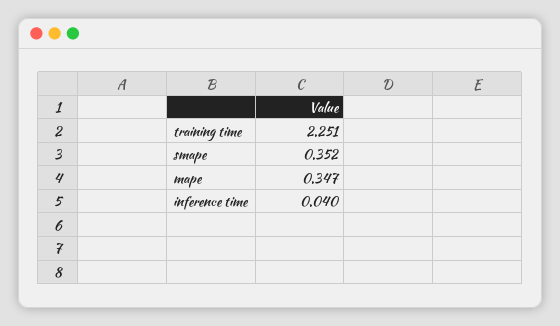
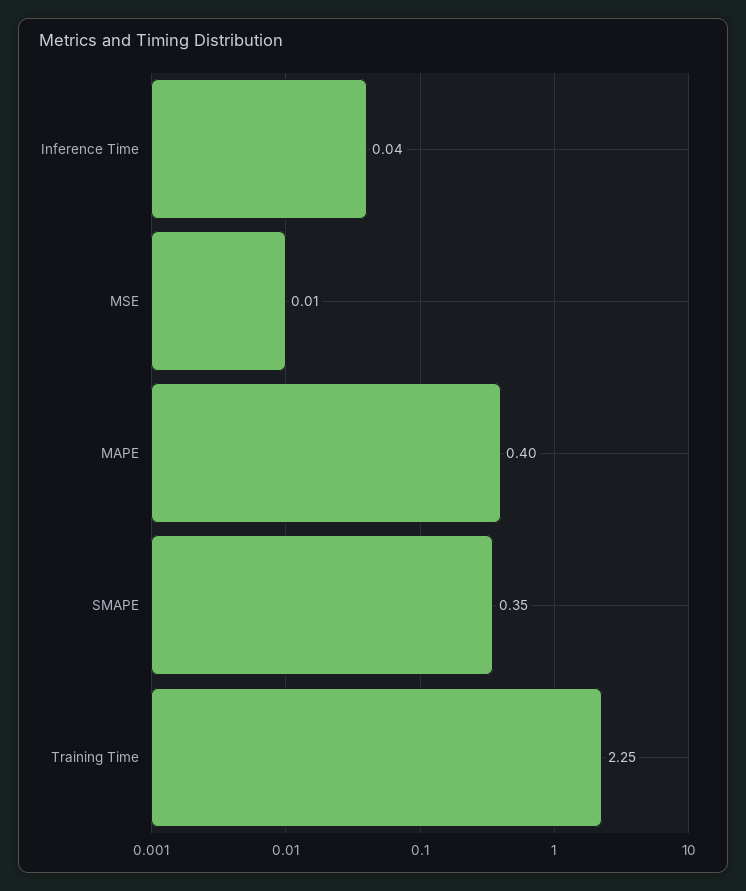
mape: 0.347 -> 0.4
MSE: none -> 0.01

